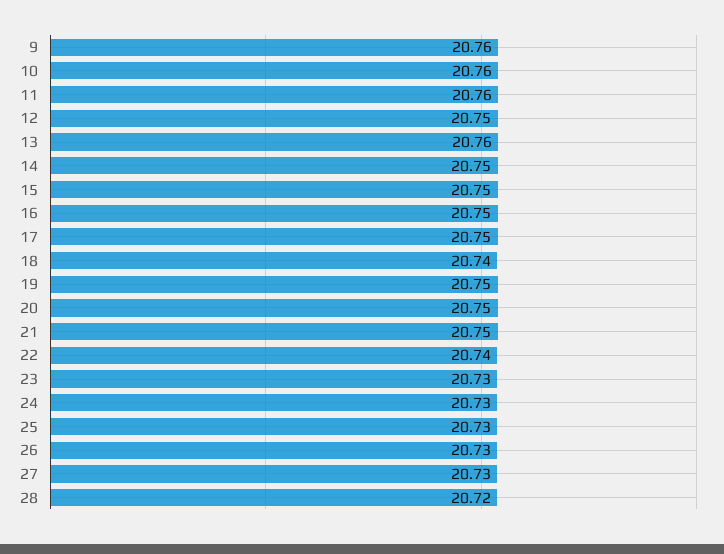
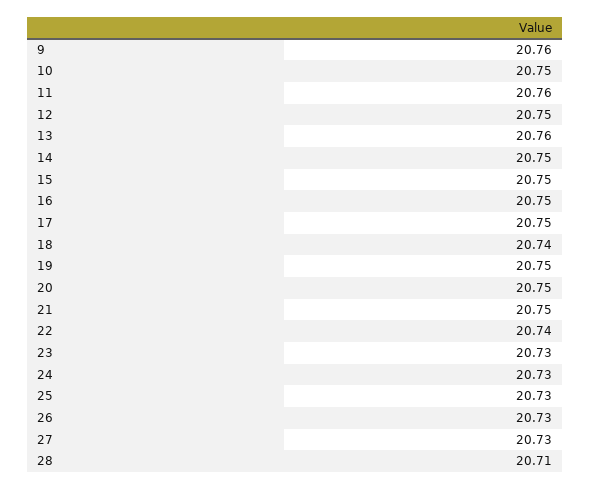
10: 20.76 -> 20.75
28: 20.72 -> 20.71

